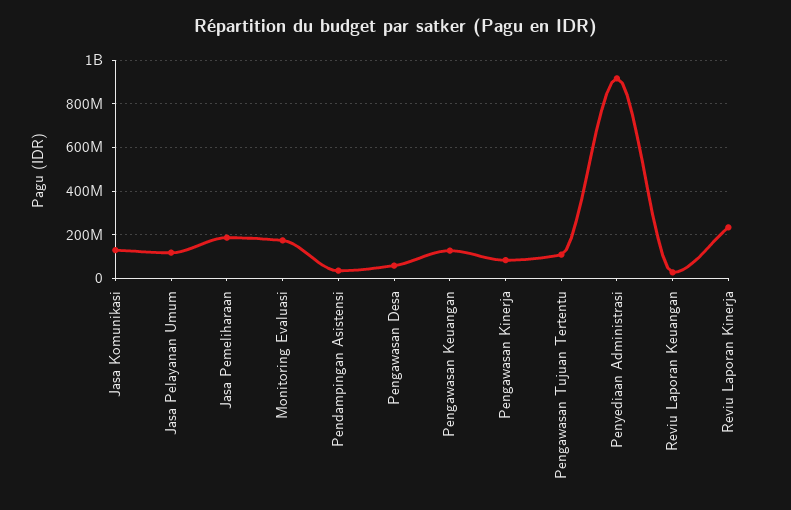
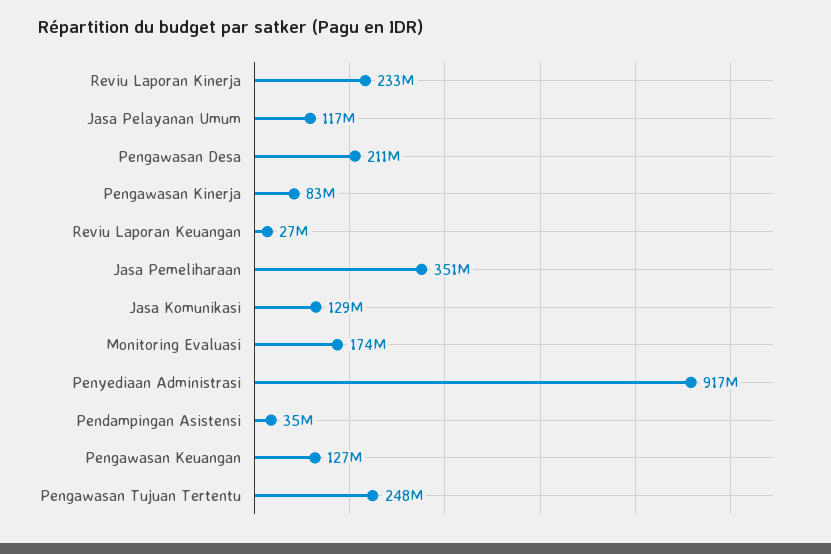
Jasa Pemeliharaan: 200000000 -> 351000000
Pengawasan Desa: 50000000 -> 211000000
Pengawasan Tujuan Tertentu: 100000000 -> 248000000

